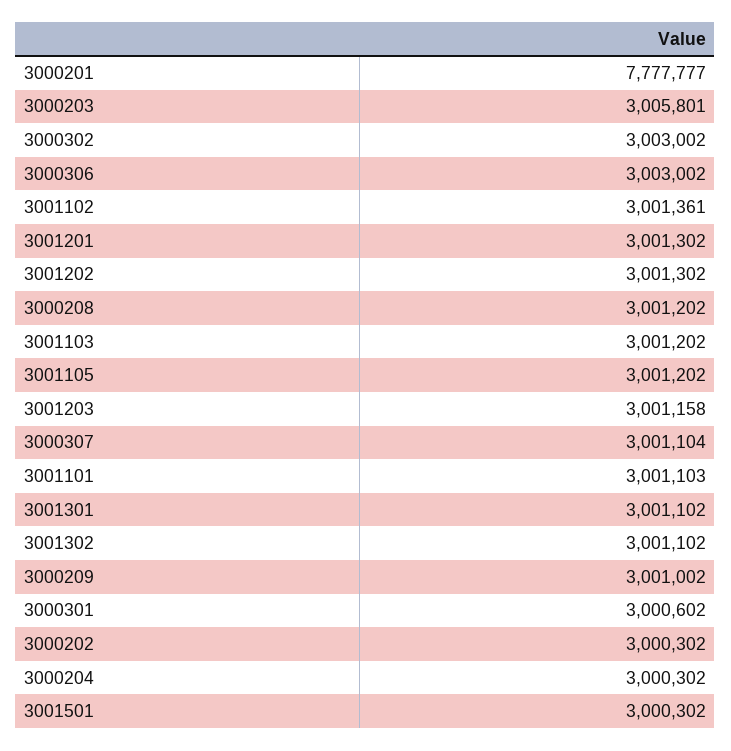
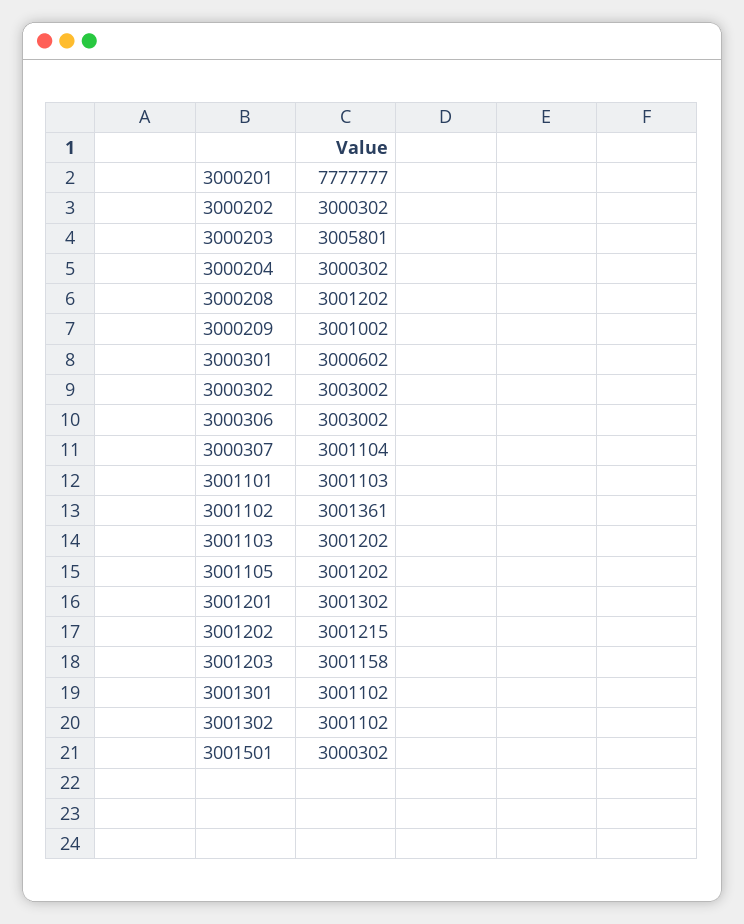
3001202: 3001302 -> 3001215

